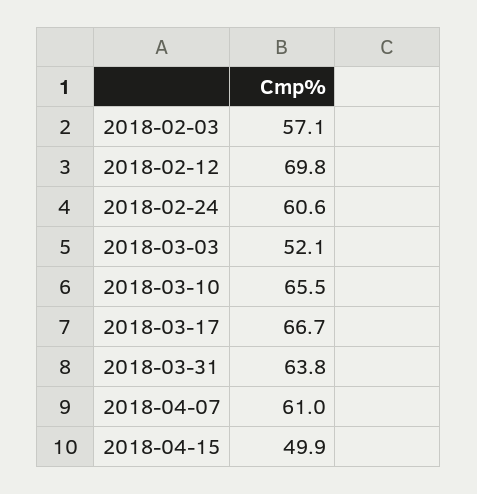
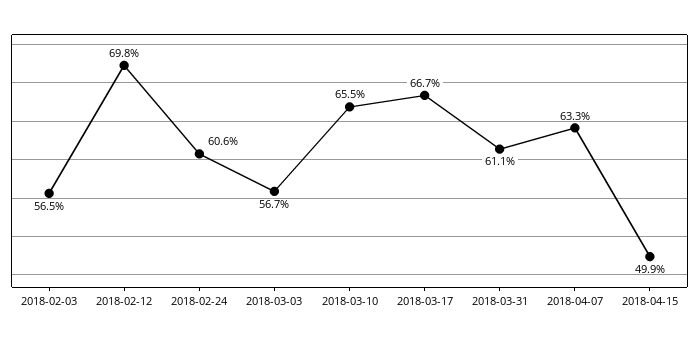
2018-02-03: 57.1 -> 56.5
2018-03-03: 52.1 -> 56.7
2018-03-31: 63.8 -> 61.1
2018-04-07: 61 -> 63.3

